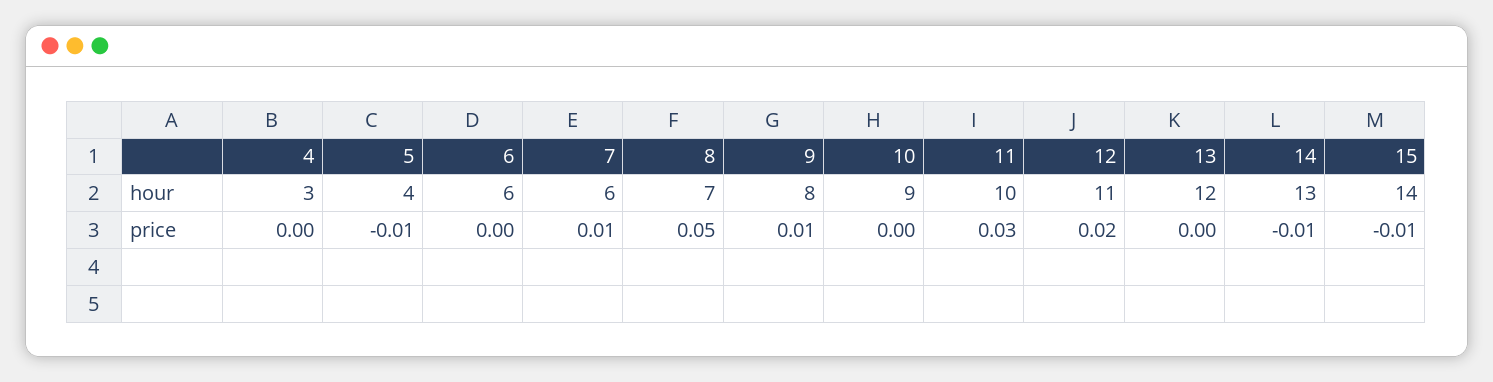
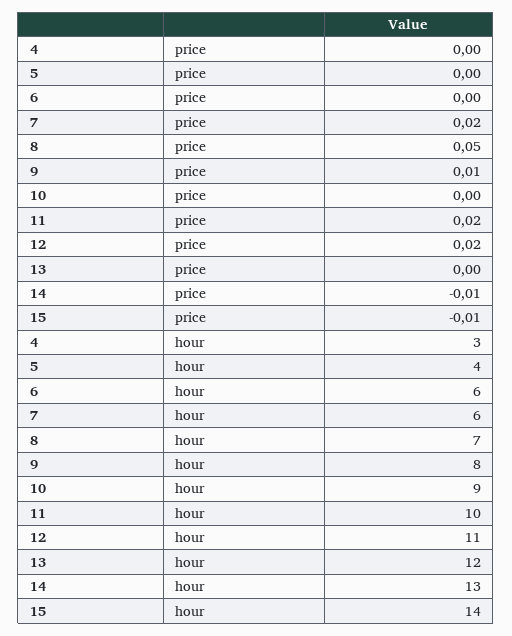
5, price: -0.01 -> 0
7, price: 0.01 -> 0.02
11, price: 0.03 -> 0.02

